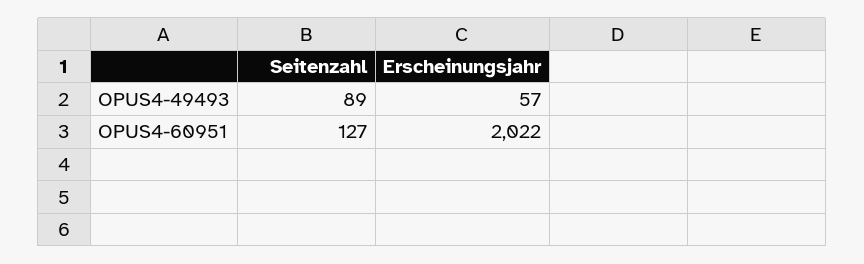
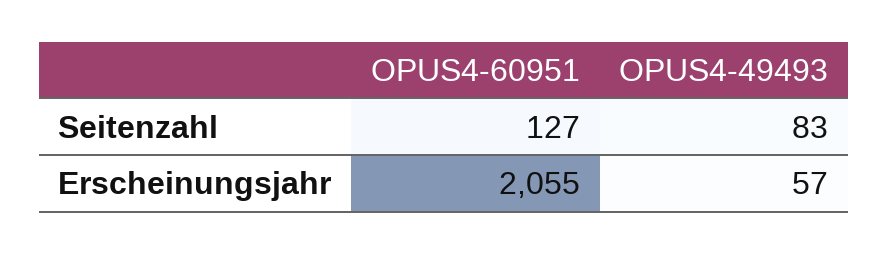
Seitenzahl, OPUS4-49493: 89 -> 83
Erscheinungsjahr, OPUS4-60951: 2022 -> 2055

